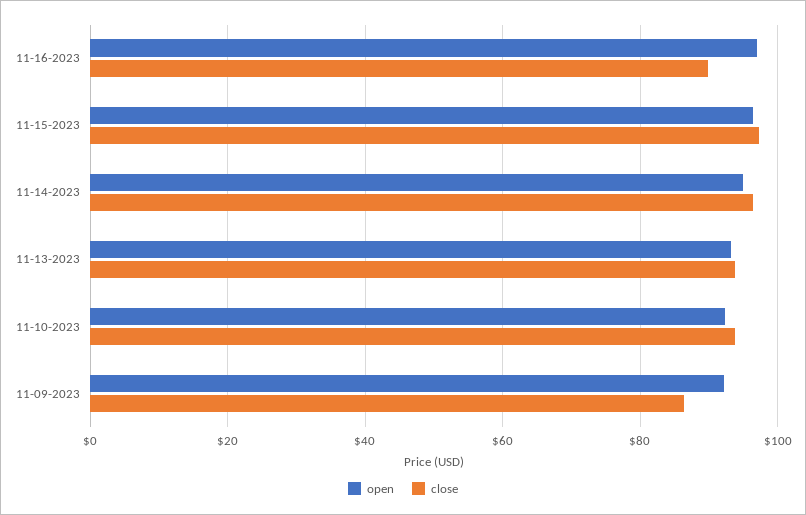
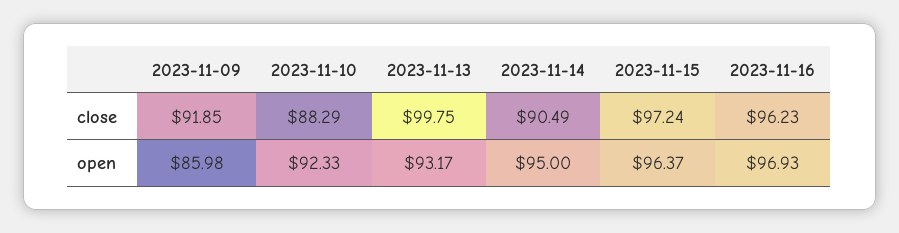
close, 11-16-2023: 90 -> 96.23
close, 11-14-2023: 96 -> 90.49
close, 11-13-2023: 94 -> 99.75
close, 11-10-2023: 94 -> 88.29
open, 11-09-2023: 92 -> 85.98
close, 11-09-2023: 86 -> 91.85

